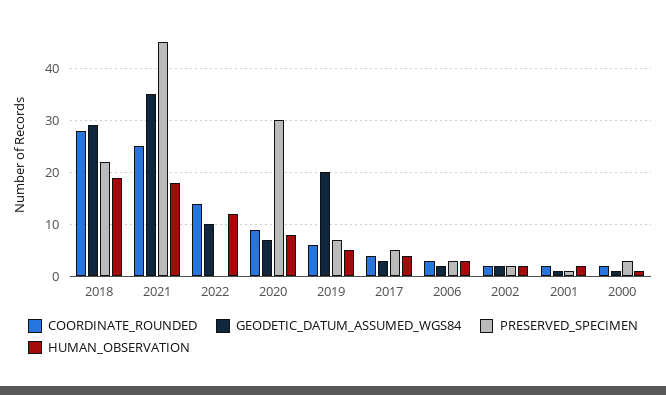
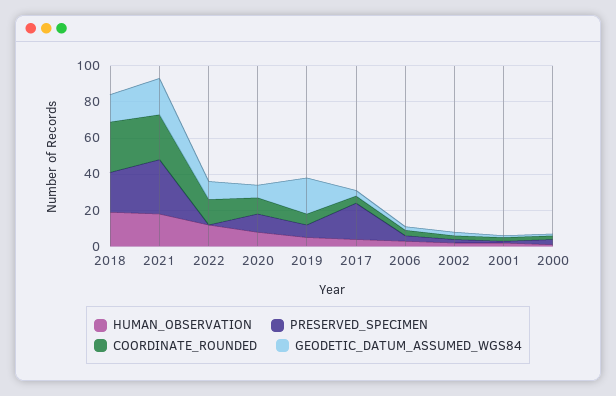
GEODETIC_DATUM_ASSUMED_WGS84, 2018: 30 -> 15
GEODETIC_DATUM_ASSUMED_WGS84, 2021: 35 -> 20
PRESERVED_SPECIMEN, 2021: 45 -> 30
PRESERVED_SPECIMEN, 2020: 30 -> 10
PRESERVED_SPECIMEN, 2017: 5 -> 20

